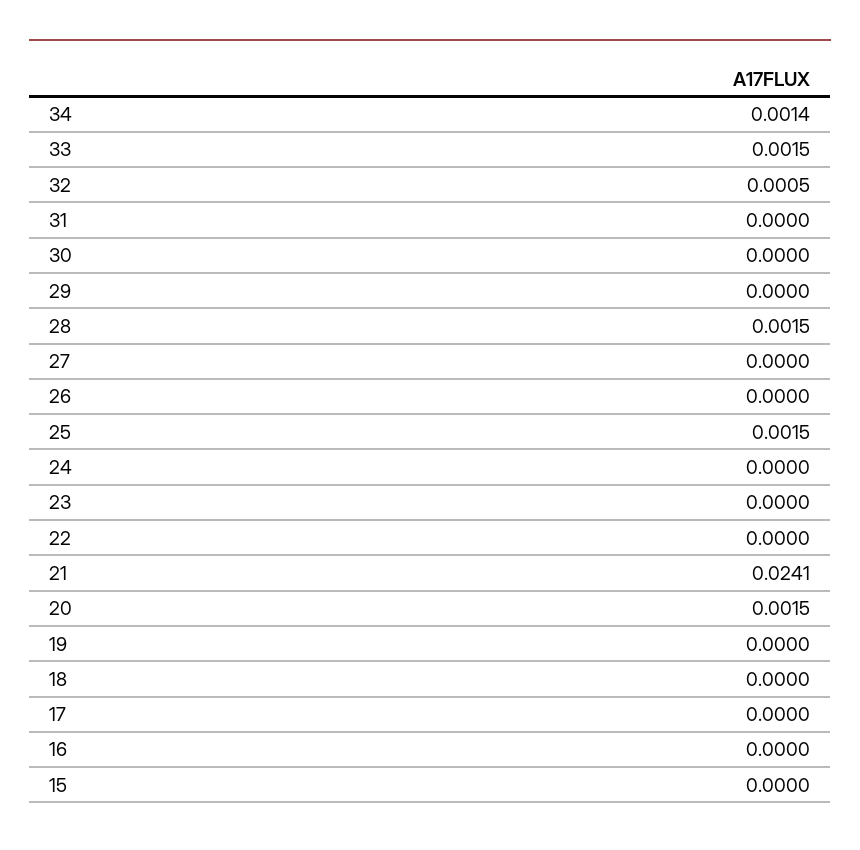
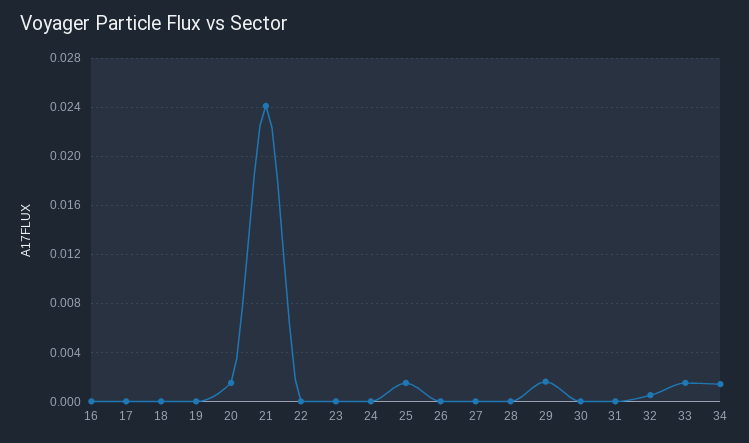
29: 0 -> 0.0015
28: 0.0015 -> 0
15: 0 -> none

